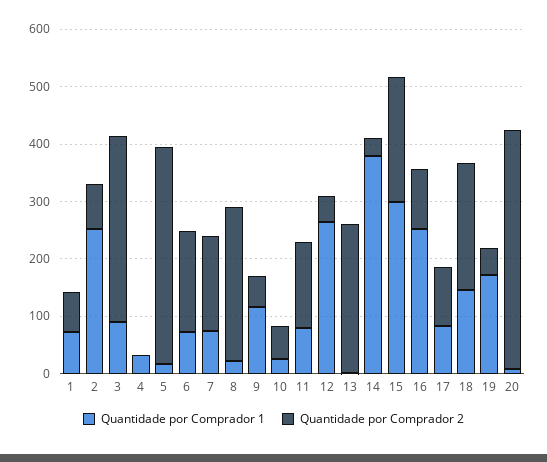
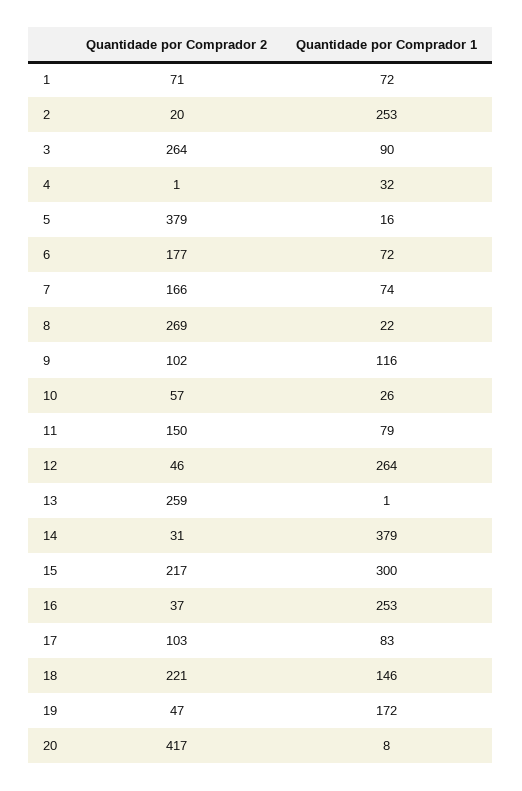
Quantidade por Comprador 2, 2: 80 -> 20
Quantidade por Comprador 2, 3: 320 -> 264
Quantidade por Comprador 2, 9: 60 -> 102
Quantidade por Comprador 2, 16: 100 -> 37

